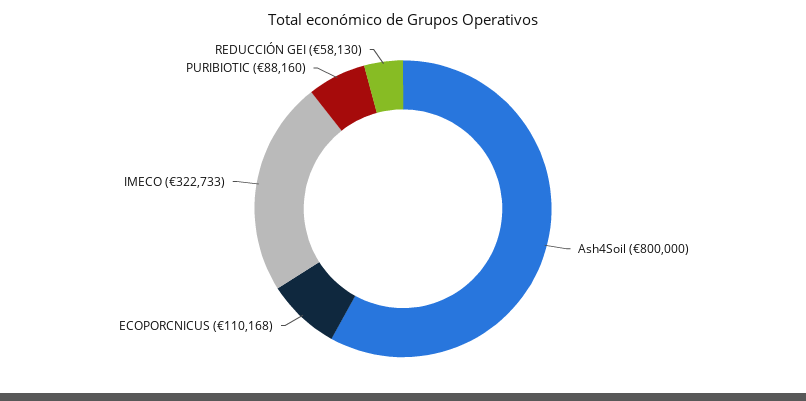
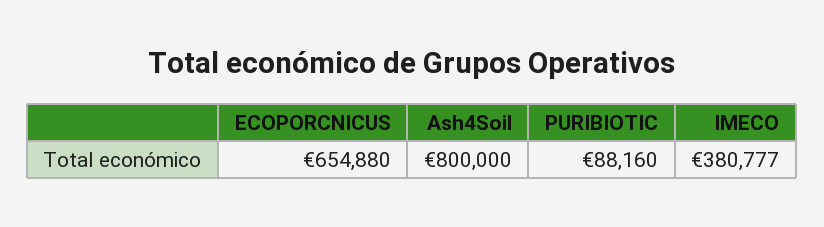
ECOPORCNICUS: 110168 -> 654880
IMECO: 322733 -> 380777
REDUCCIÓN GEI: 58130 -> none

